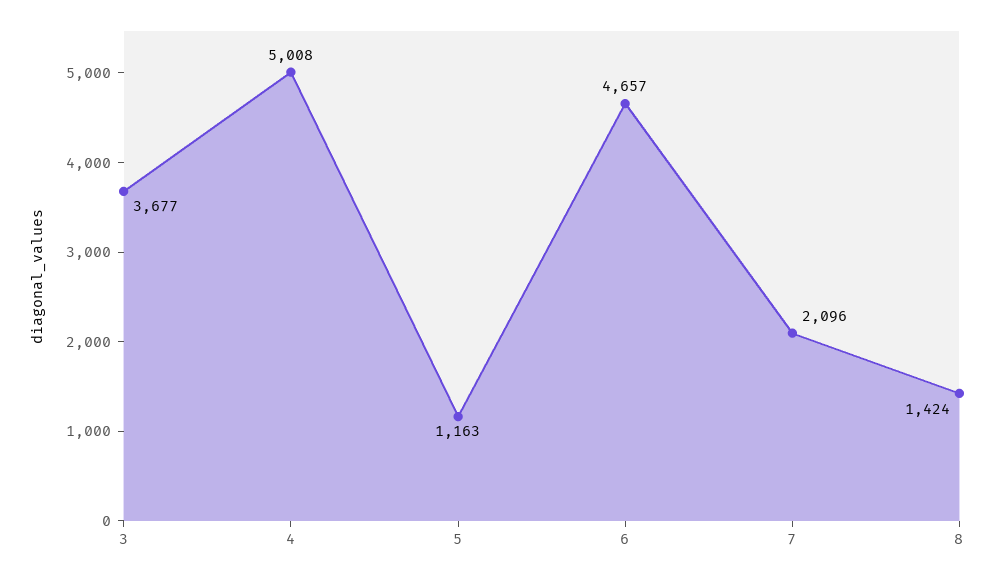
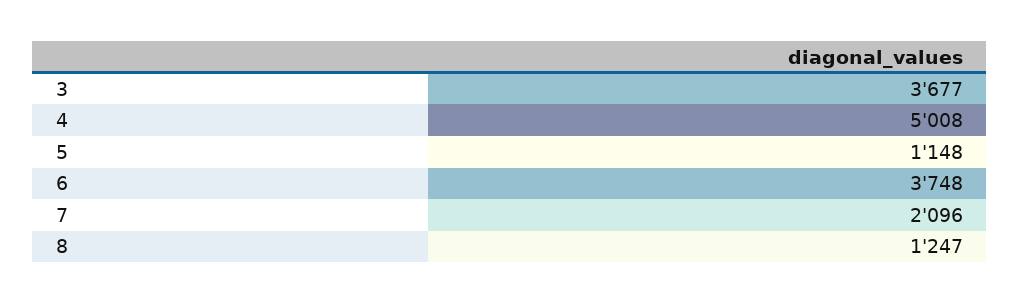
5: 1163 -> 1148
6: 4657 -> 3748
8: 1424 -> 1247

